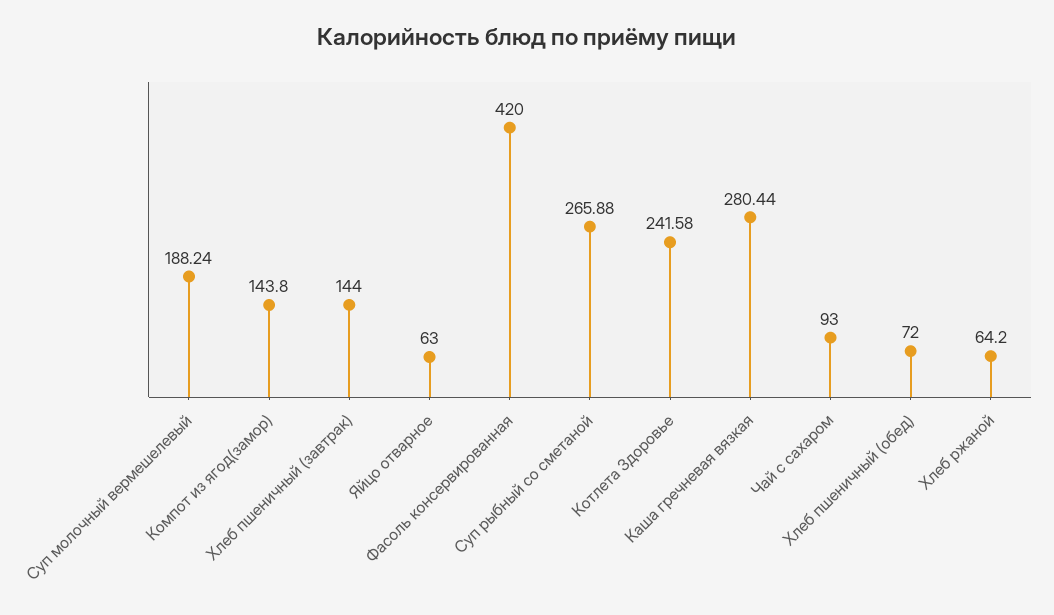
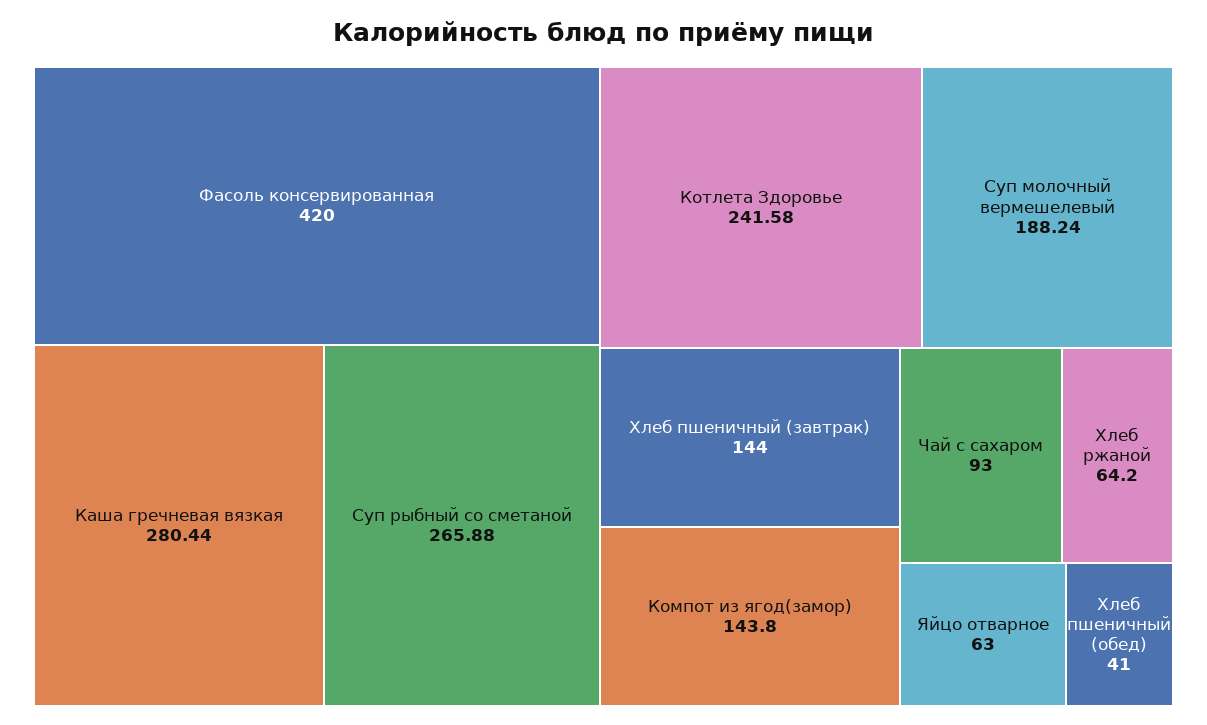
Хлеб пшеничный (обед): 72 -> 41

